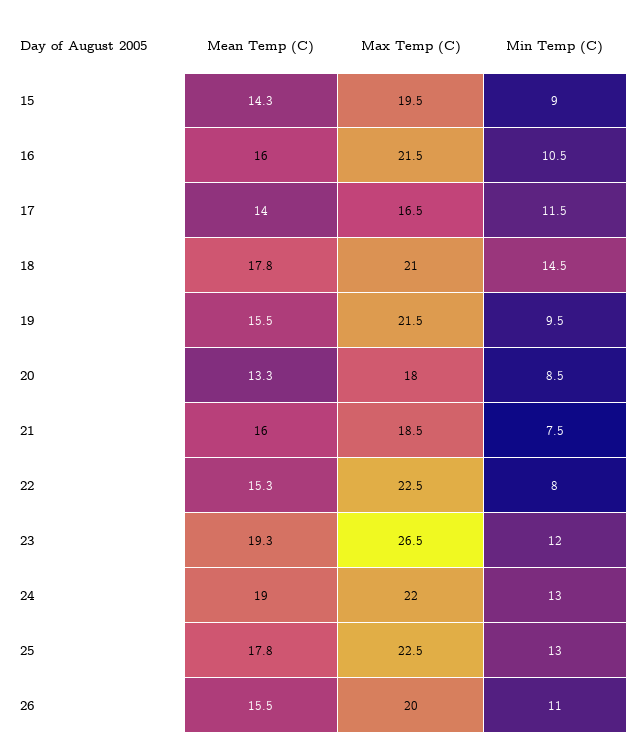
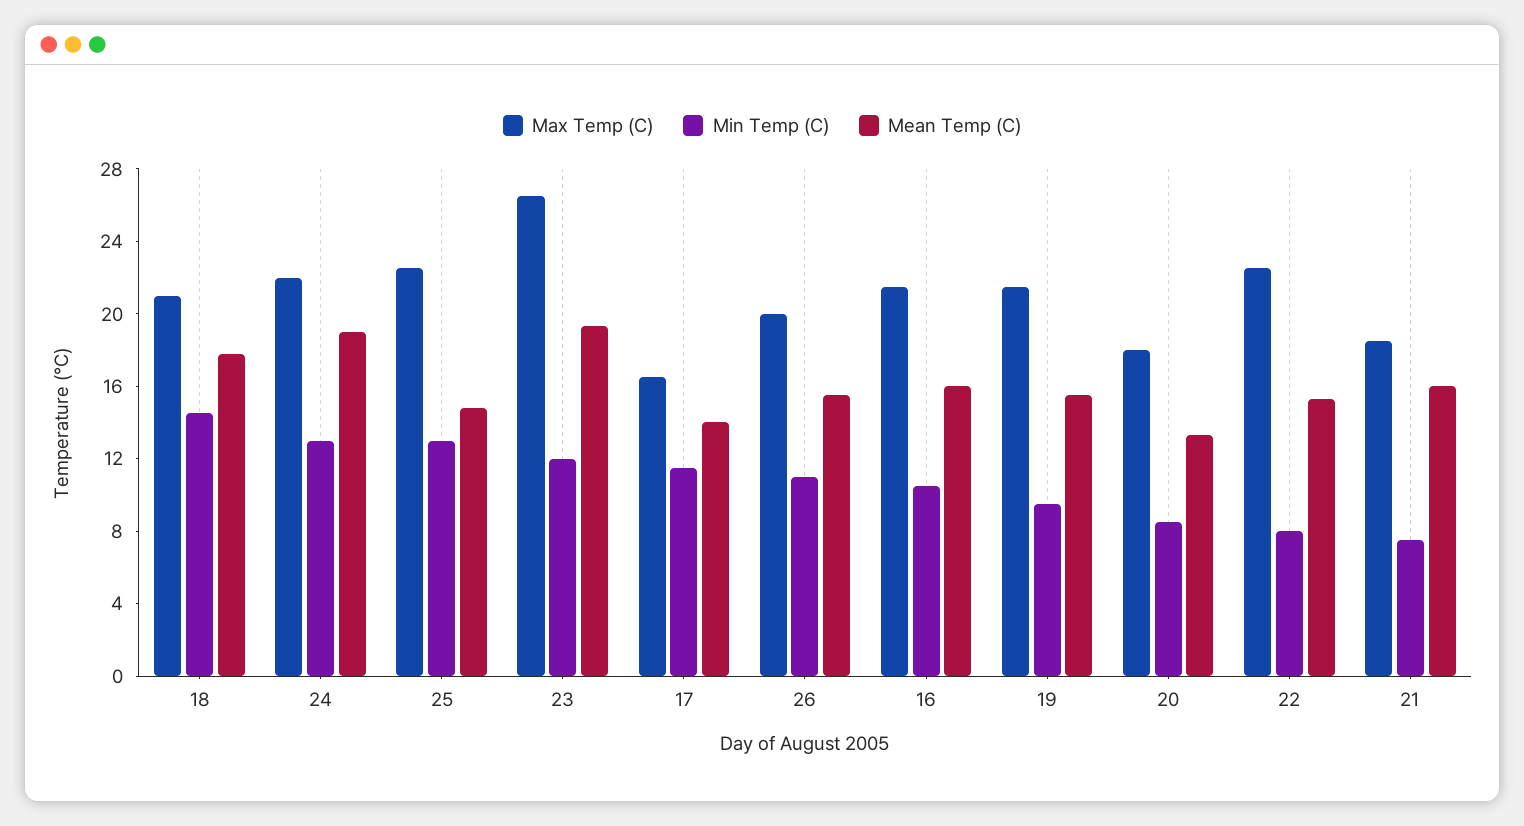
Mean Temp (C), 15: 14.3 -> none
Max Temp (C), 15: 19.5 -> none
Min Temp (C), 15: 9 -> none
Mean Temp (C), 25: 17.8 -> 15

